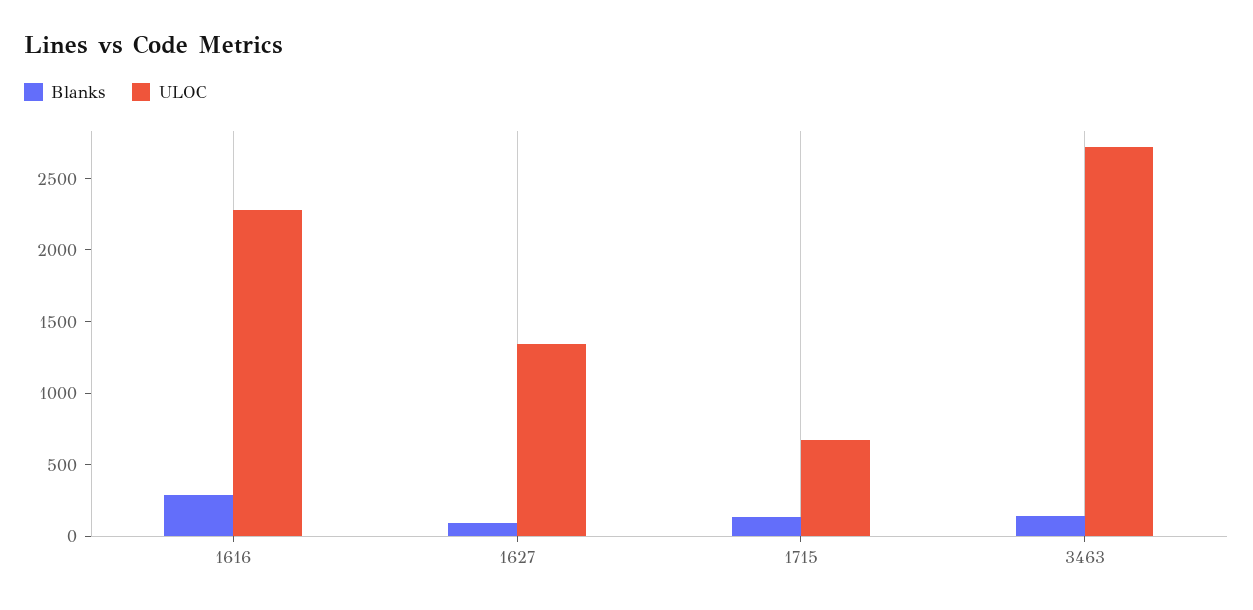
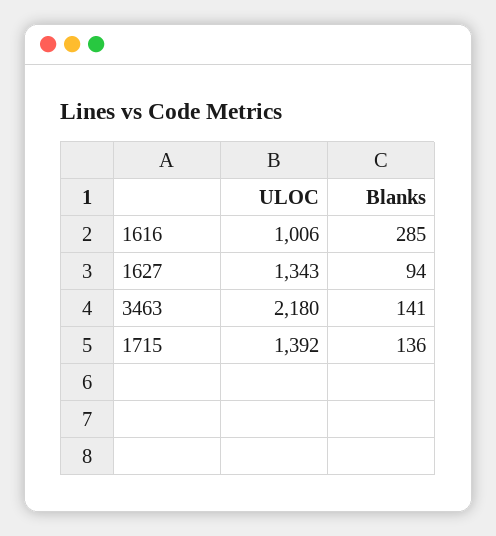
ULOC, 1616: 2300 -> 1006
ULOC, 1715: 700 -> 1392
ULOC, 3463: 2700 -> 2180

